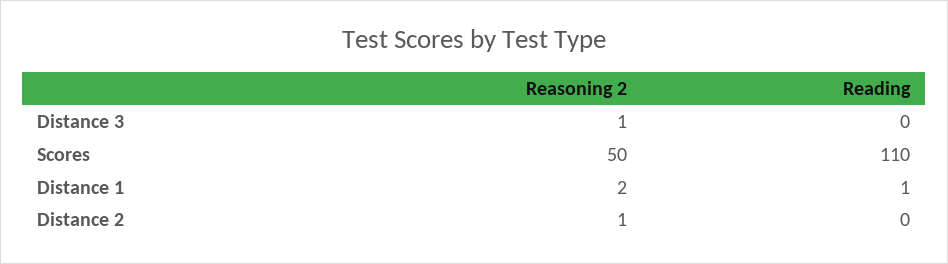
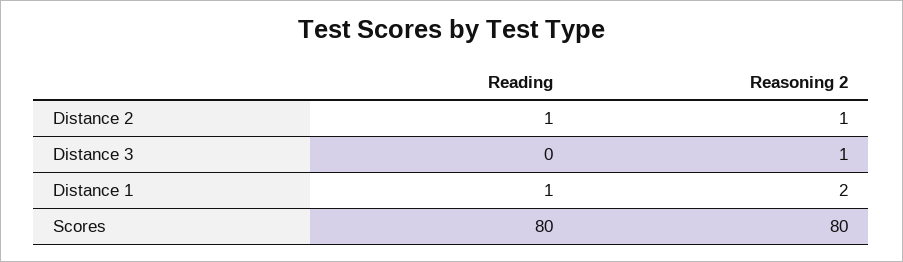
Reasoning 2, Scores: 50 -> 80
Reading, Scores: 110 -> 80
Reading, Distance 2: 0 -> 1

